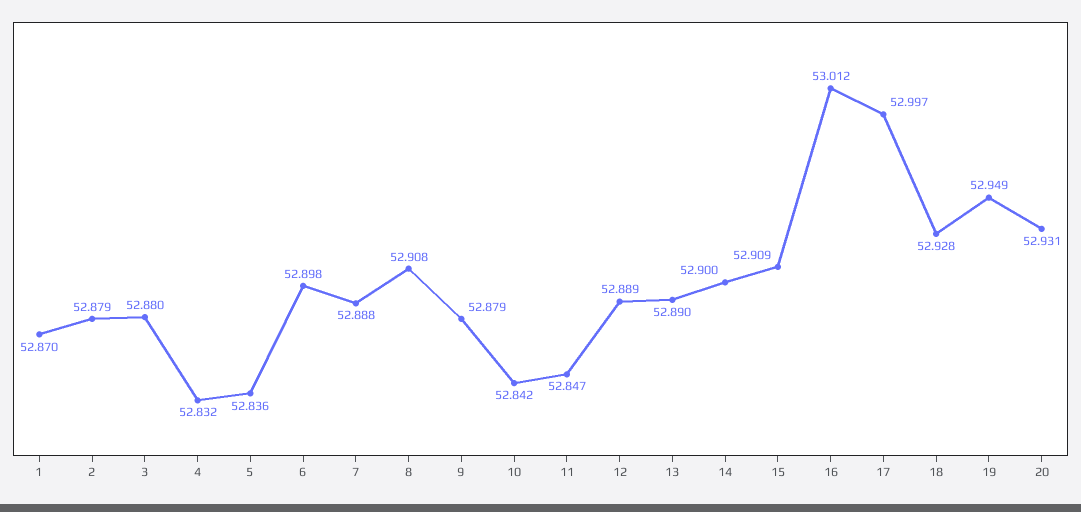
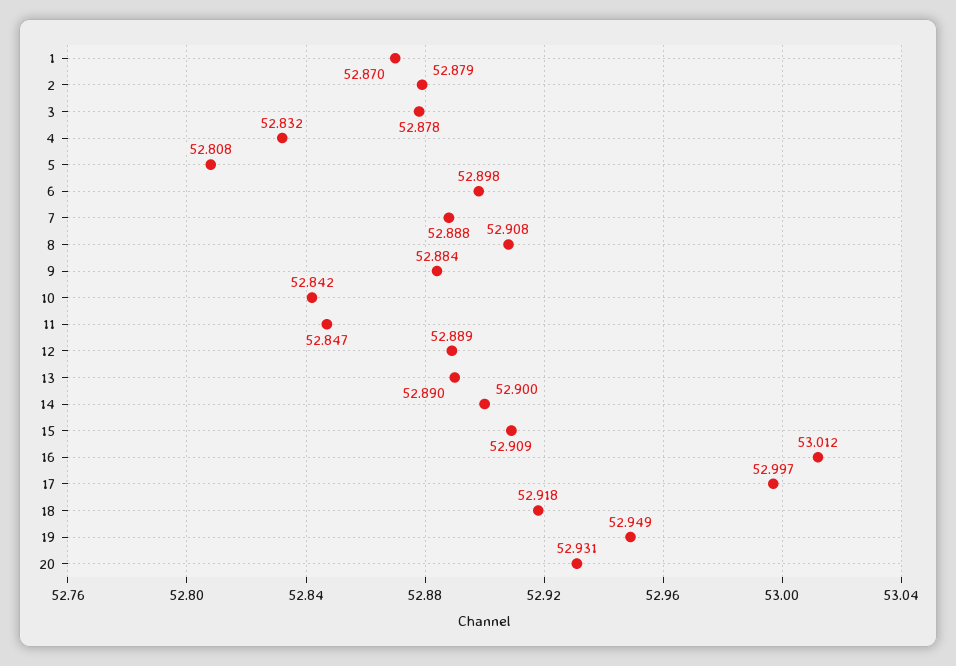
3: 52.88 -> 52.878
5: 52.836 -> 52.808
9: 52.879 -> 52.884
18: 52.928 -> 52.918

